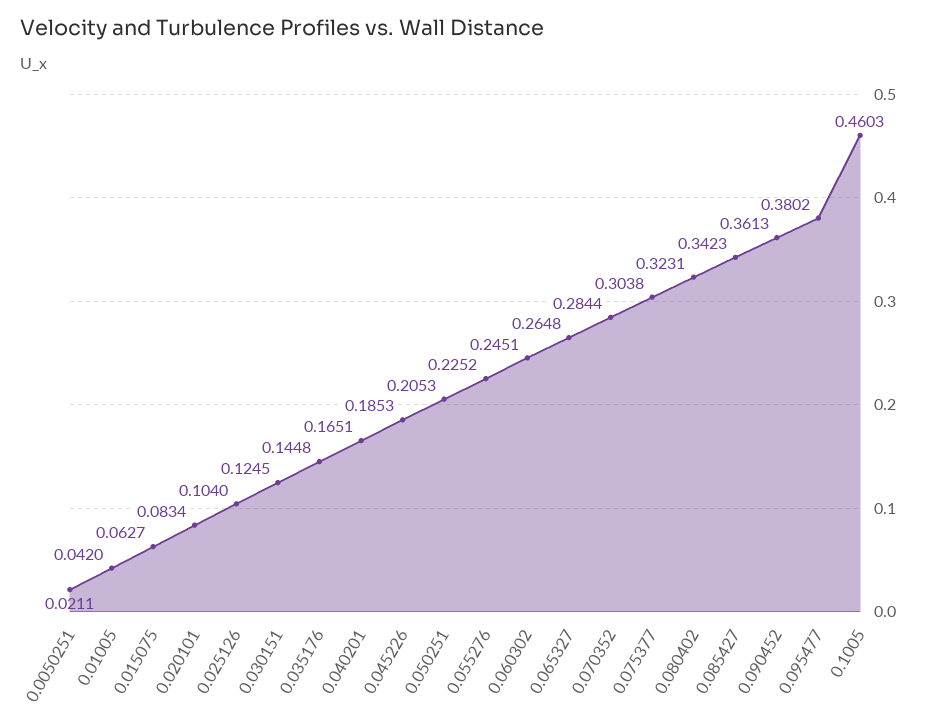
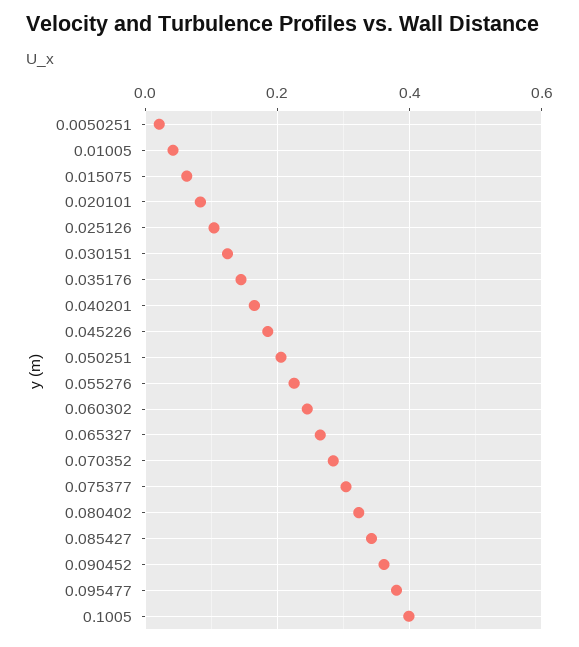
0.1005: 0.4603 -> 0.4

